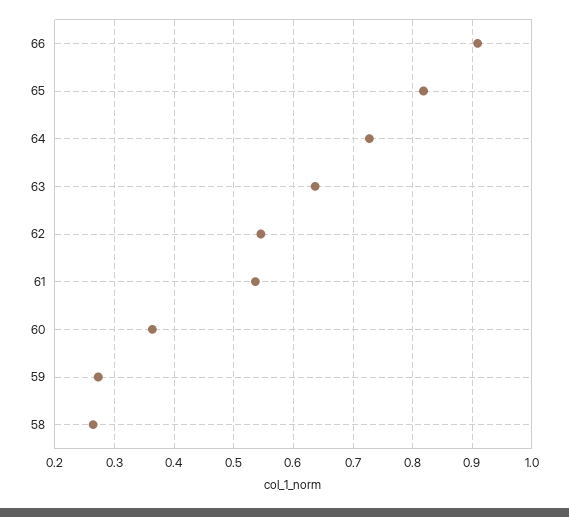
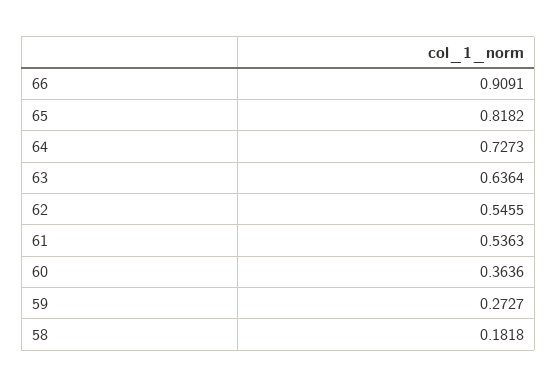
58: 0.26 -> 0.1818

